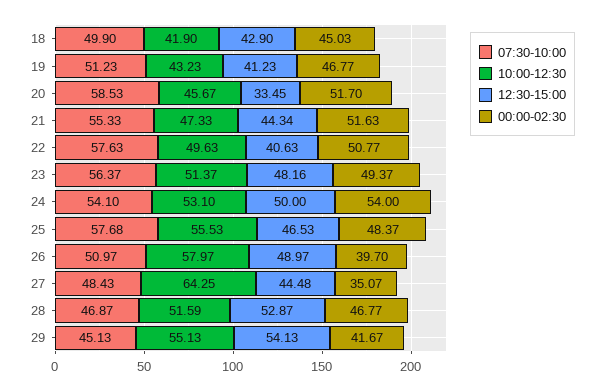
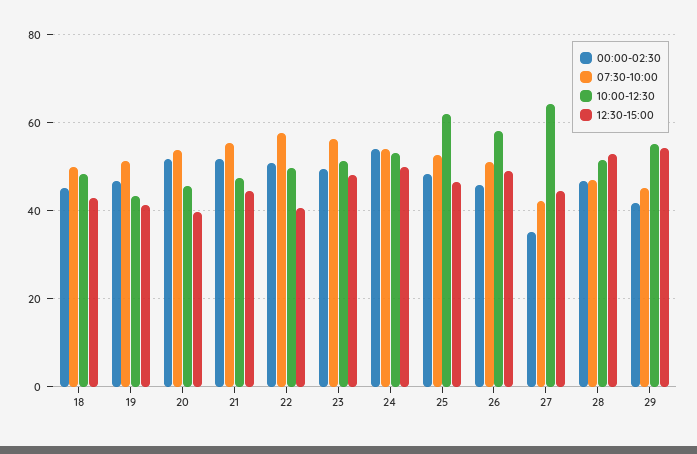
10:00-12:30, 18: 41.9 -> 48
07:30-10:00, 20: 58.53 -> 54
12:30-15:00, 20: 33.45 -> 40
07:30-10:00, 25: 57.68 -> 52
10:00-12:30, 25: 55.53 -> 62
00:00-02:30, 26: 39.7 -> 46
07:30-10:00, 27: 48.43 -> 42

